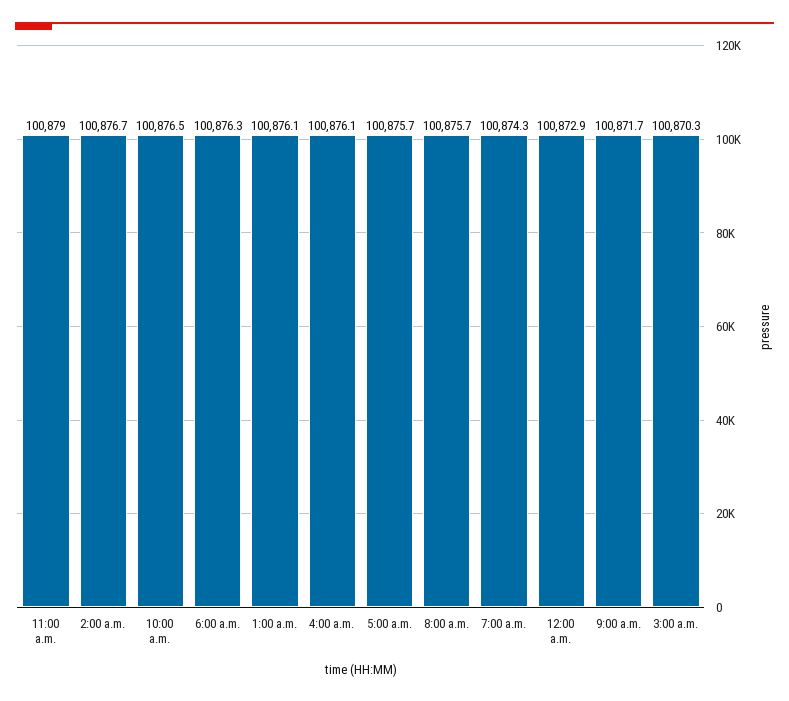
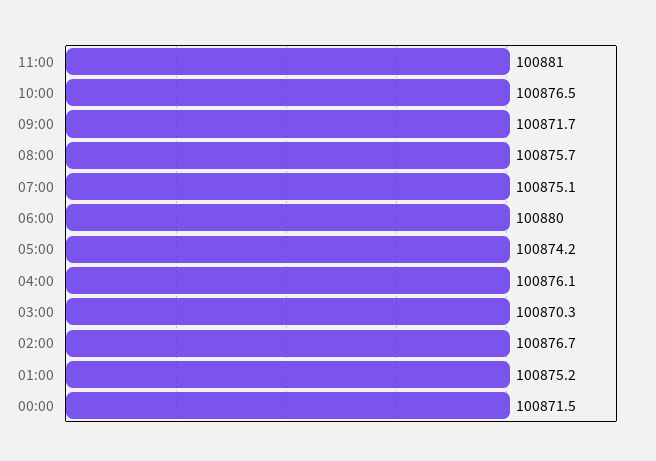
11:00 a.m.: 100879 -> 100881
6:00 a.m.: 100876.3 -> 100880
1:00 a.m.: 100876.1 -> 100875.2
5:00 a.m.: 100875.7 -> 100874.2
7:00 a.m.: 100874.3 -> 100875.1
12:00 a.m.: 100872.9 -> 100871.5

